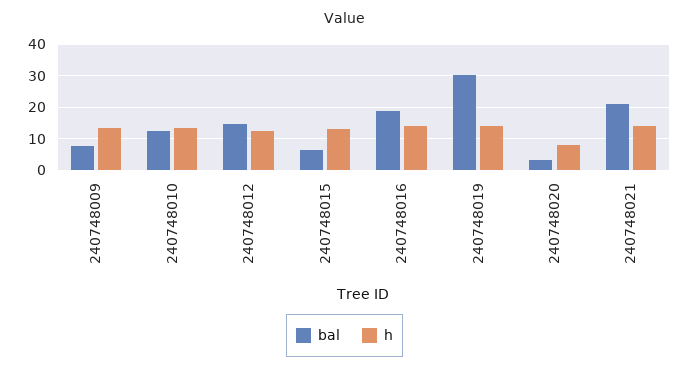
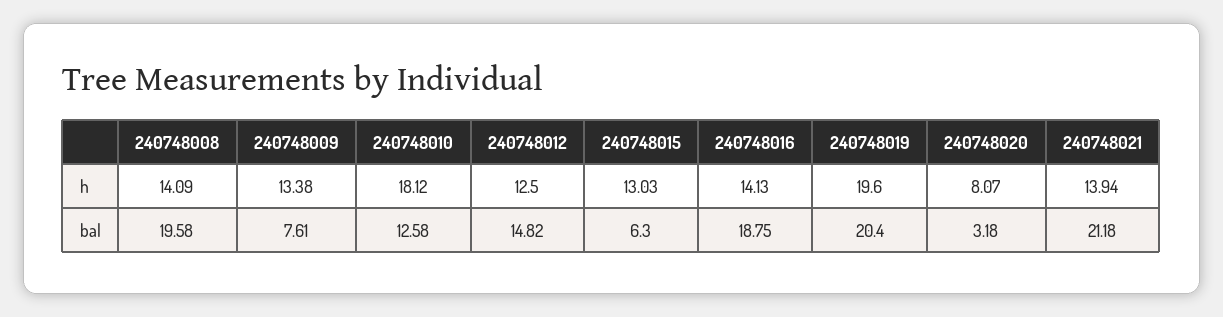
h, 240748010: 14 -> 18.12
bal, 240748019: 30 -> 20.4
h, 240748019: 14 -> 19.6
h, 240748008: none -> 14.09
bal, 240748008: none -> 19.58

